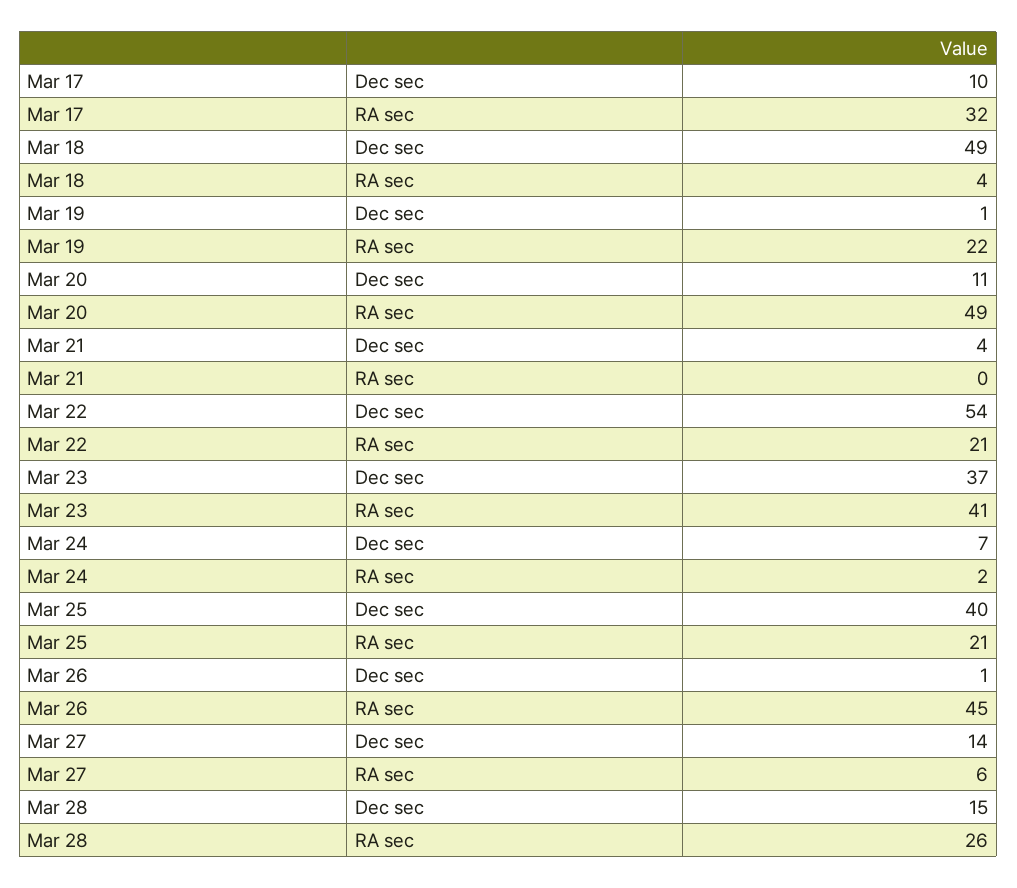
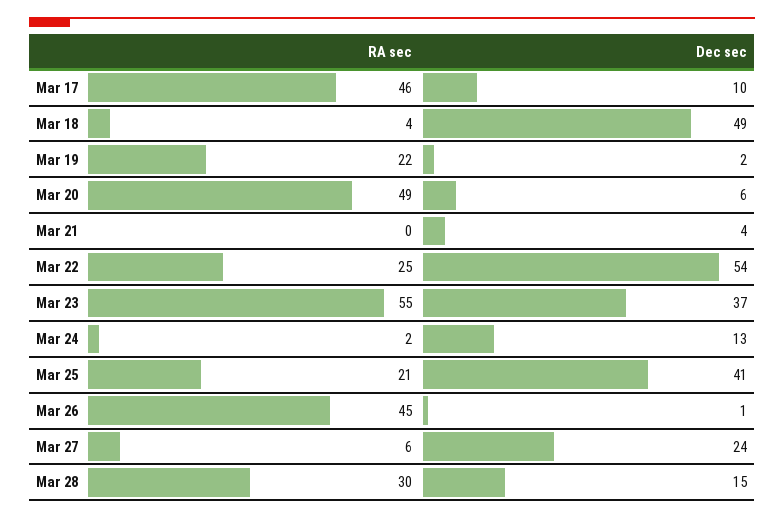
Mar 17, RA sec: 32 -> 46
Mar 19, Dec sec: 1 -> 2
Mar 20, Dec sec: 11 -> 6
Mar 22, RA sec: 21 -> 25
Mar 23, RA sec: 41 -> 55
Mar 24, Dec sec: 7 -> 13
Mar 25, Dec sec: 40 -> 41
Mar 27, Dec sec: 14 -> 24
Mar 28, RA sec: 26 -> 30

